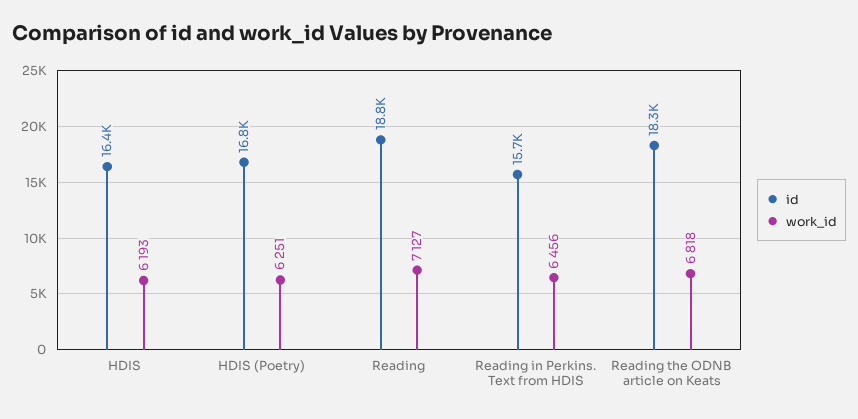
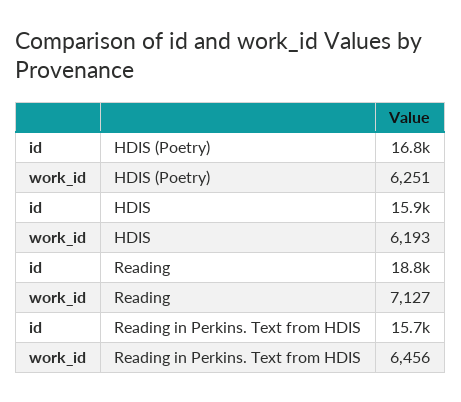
id, HDIS: 16400 -> 15900
id, Reading the ODNB article on Keats: 18300 -> none
work_id, Reading the ODNB article on Keats: 6818 -> none

